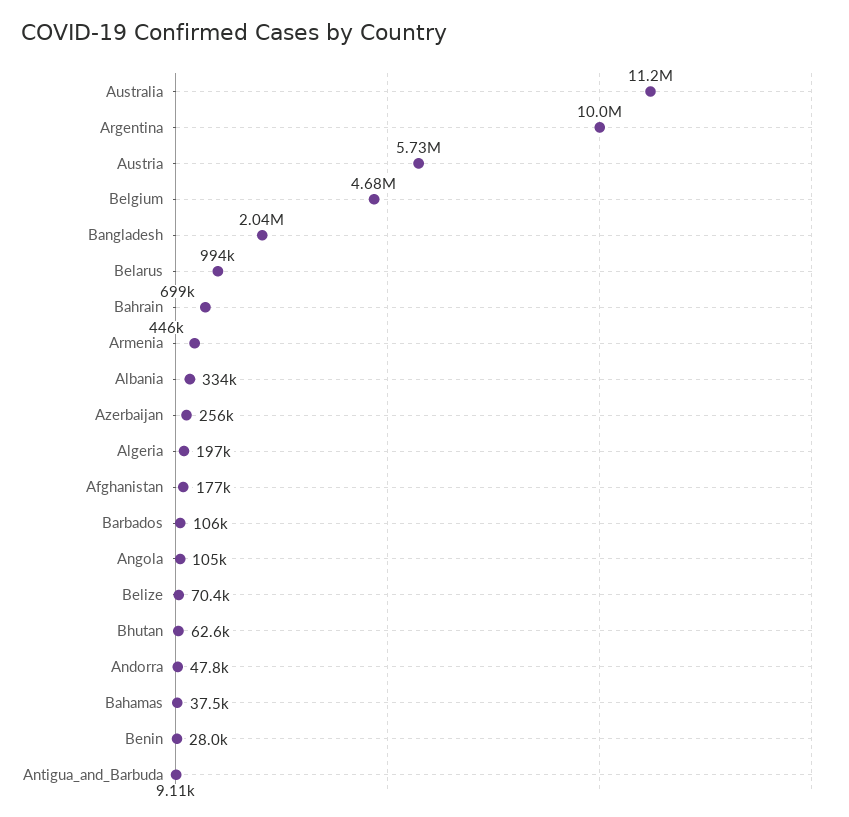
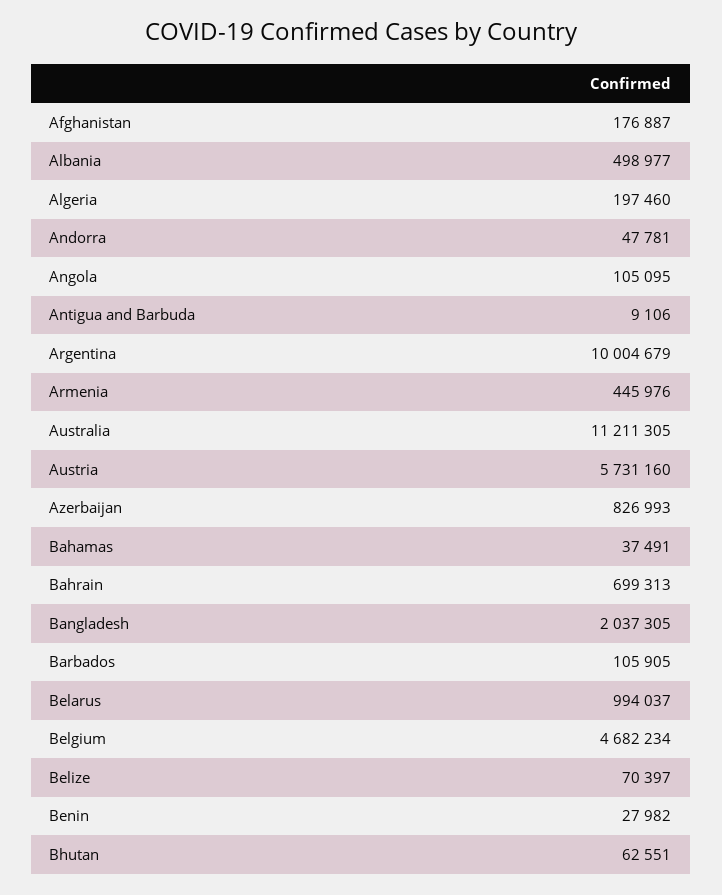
Albania: 334000 -> 498977
Azerbaijan: 256000 -> 826993

